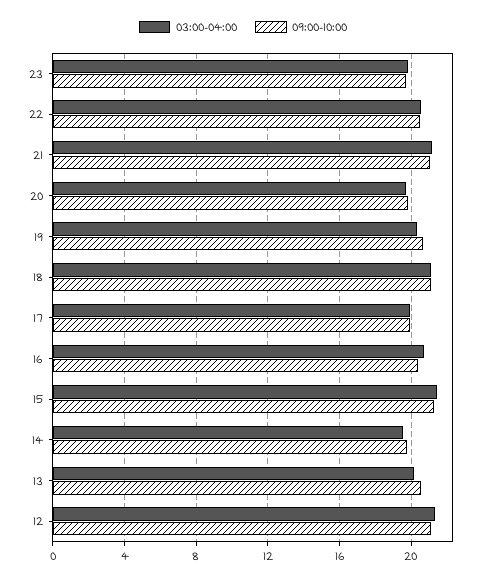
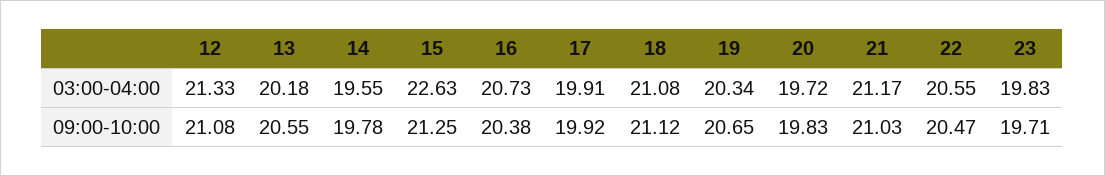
03:00-04:00, 15: 21.5 -> 22.63

